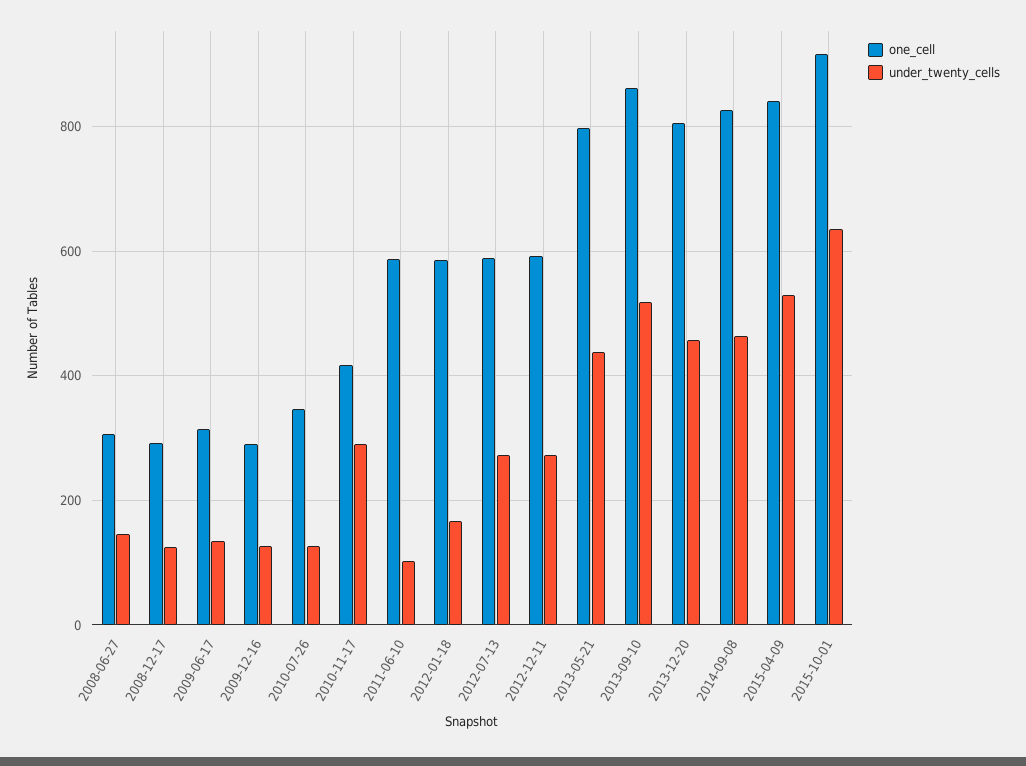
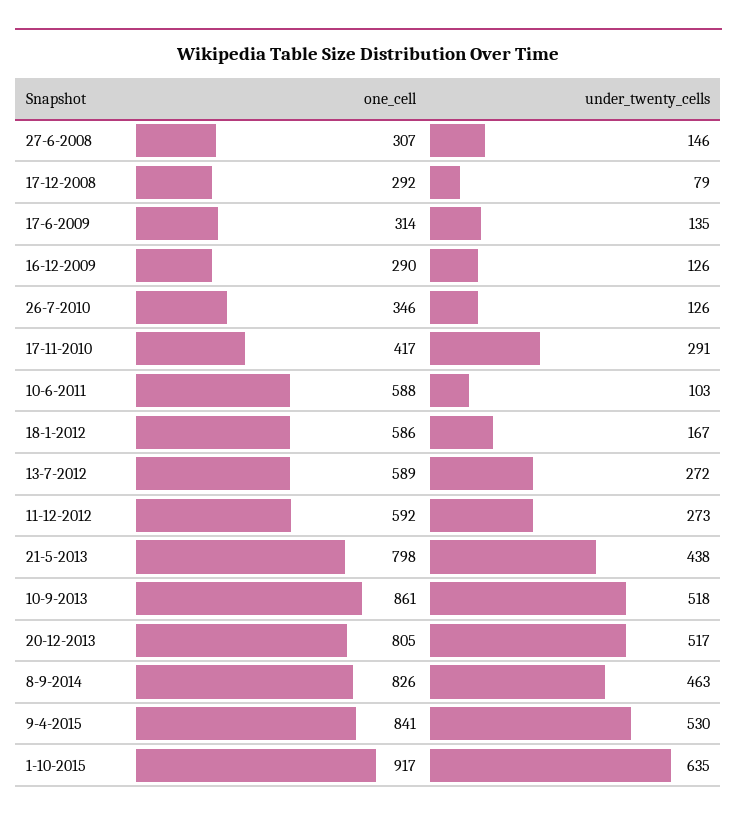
under_twenty_cells, 2008-12-17: 120 -> 79
under_twenty_cells, 2013-12-20: 460 -> 517

